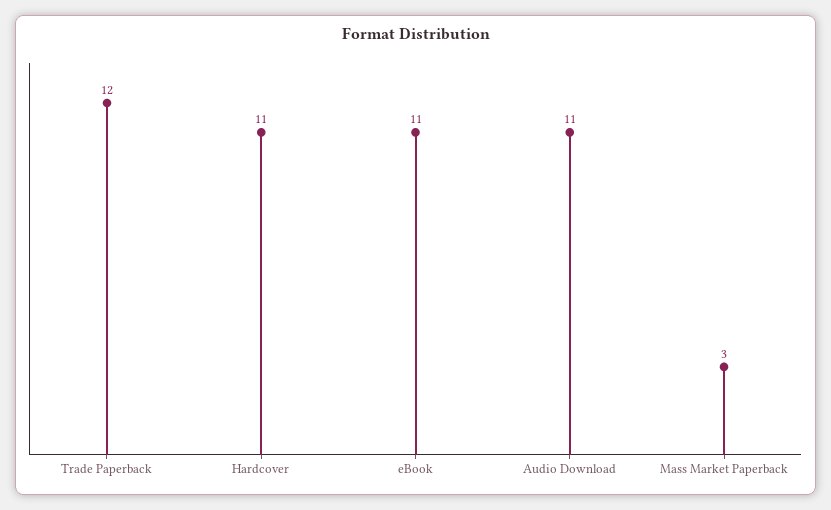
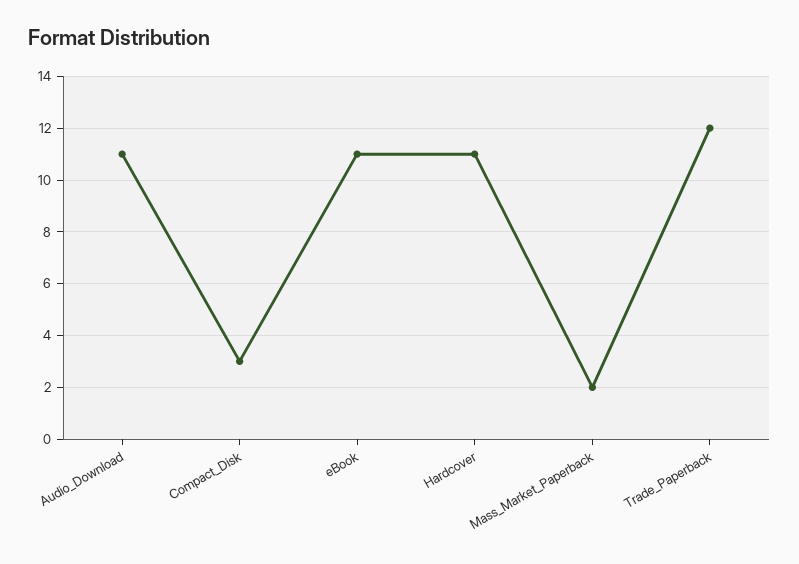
Mass Market Paperback: 3 -> 2
Compact_Disk: none -> 3

